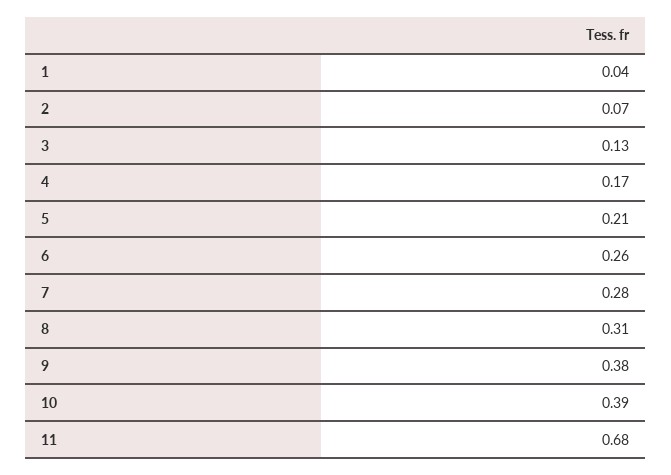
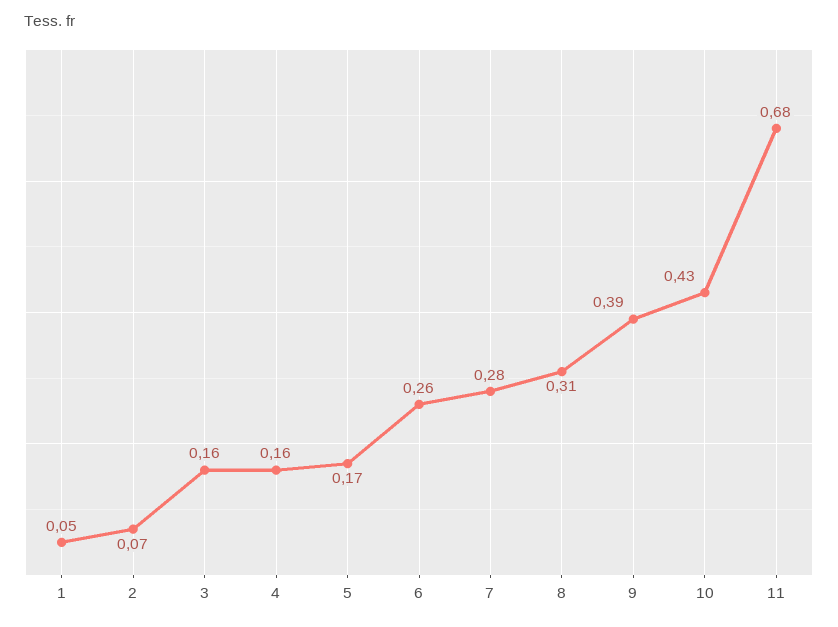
1: 0.04 -> 0.05
3: 0.13 -> 0.16
4: 0.17 -> 0.16
5: 0.21 -> 0.17
9: 0.38 -> 0.39
10: 0.39 -> 0.43

